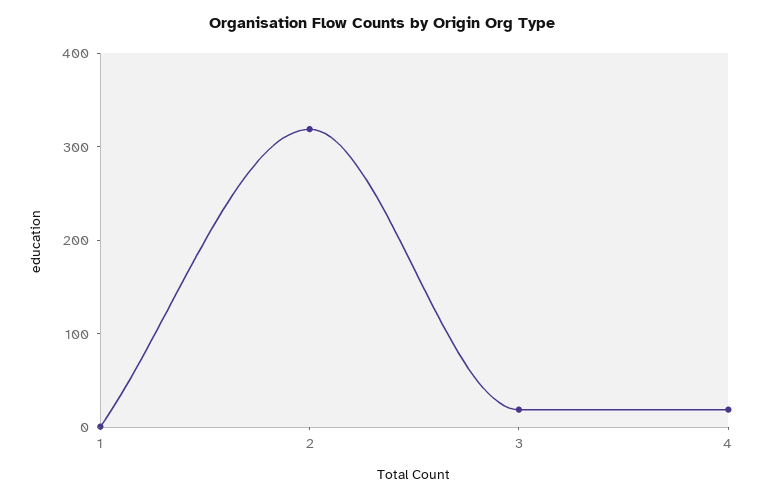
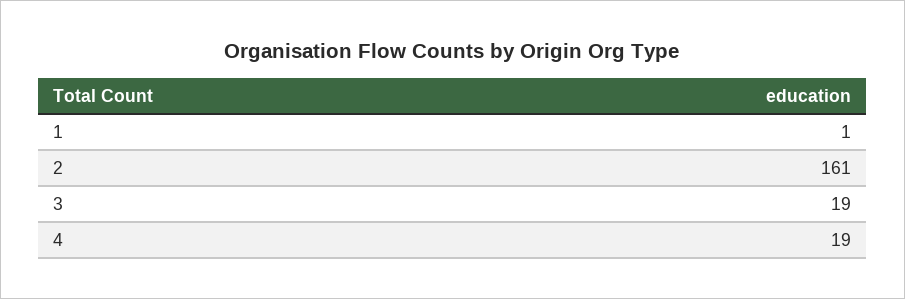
2: 320 -> 161

